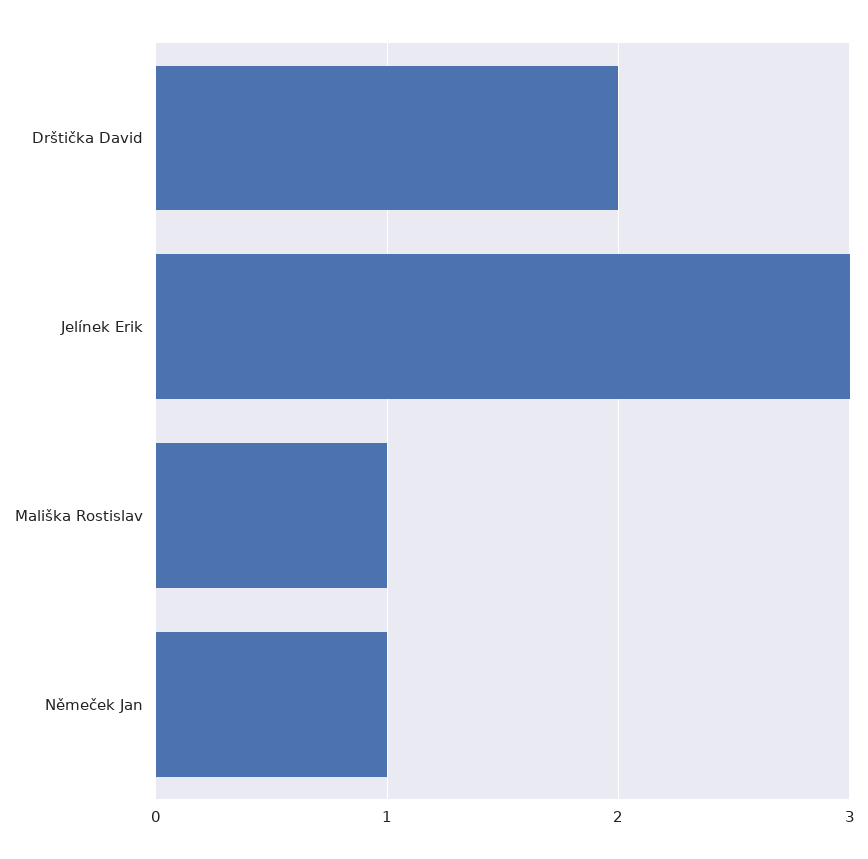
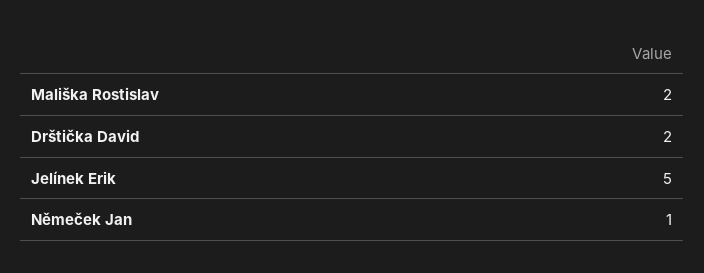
Jelínek Erik: 3 -> 5
Mališka Rostislav: 1 -> 2

